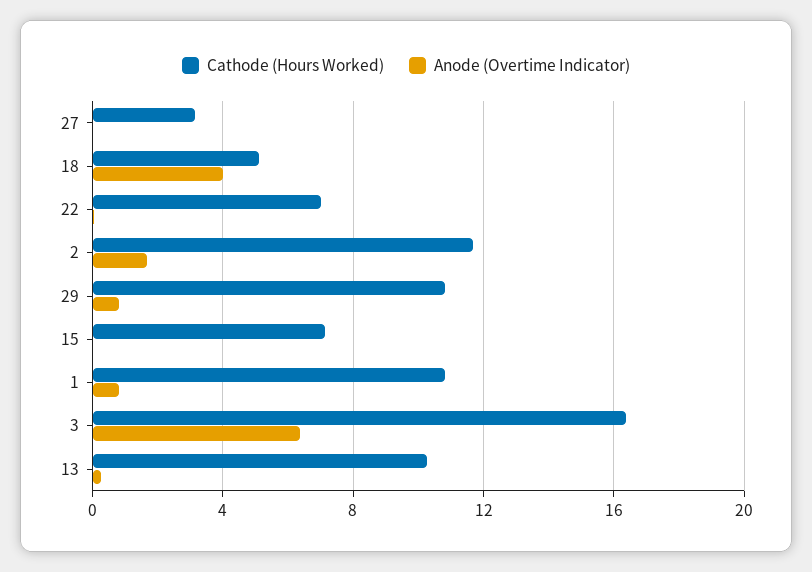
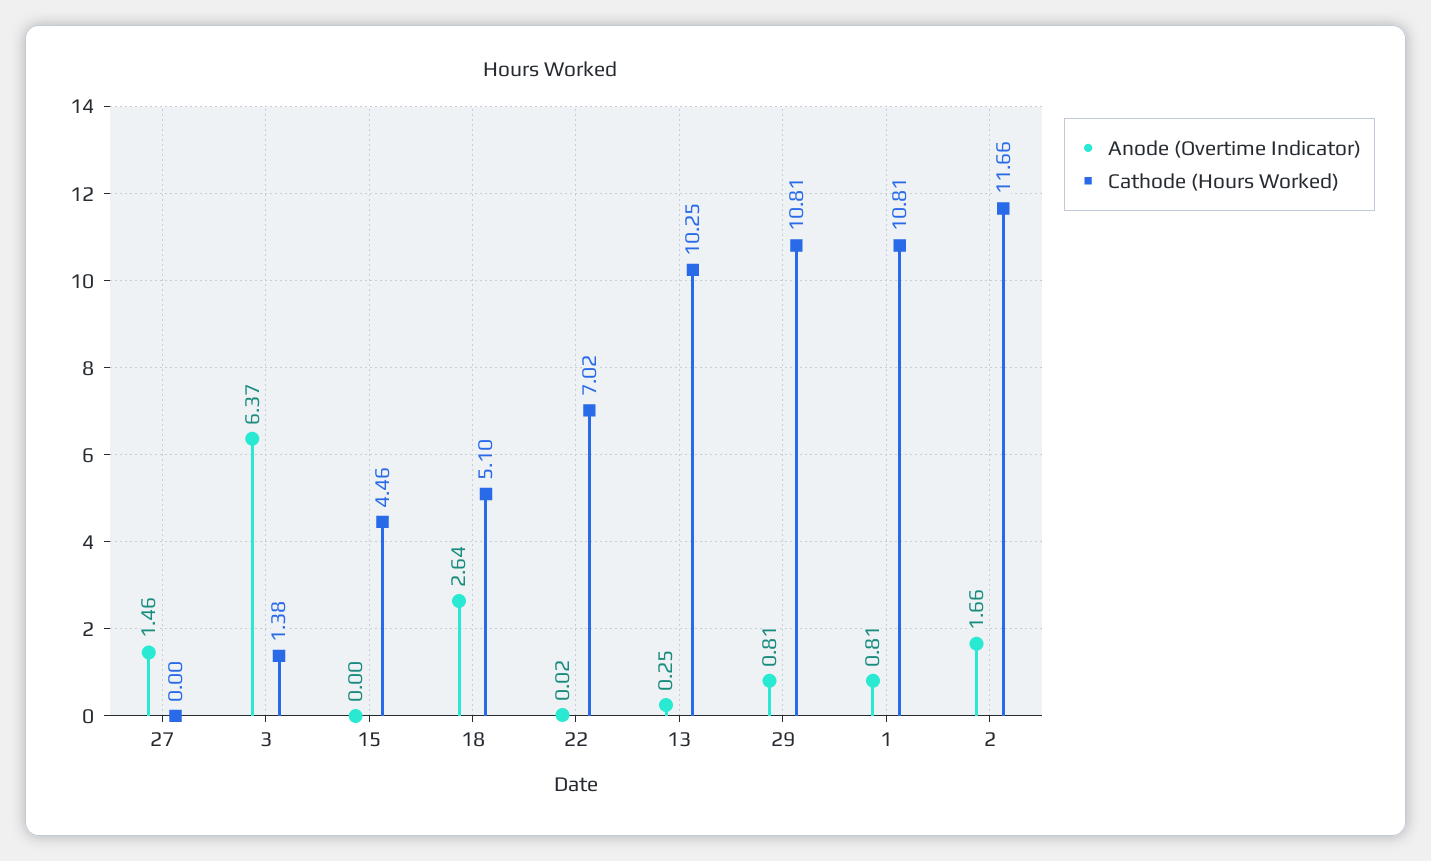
Cathode (Hours Worked), 27: 3 -> 0
Anode (Overtime Indicator), 27: 0 -> 1.46
Anode (Overtime Indicator), 18: 4 -> 2.64
Cathode (Hours Worked), 15: 7 -> 4.46
Cathode (Hours Worked), 3: 16.5 -> 1.38

